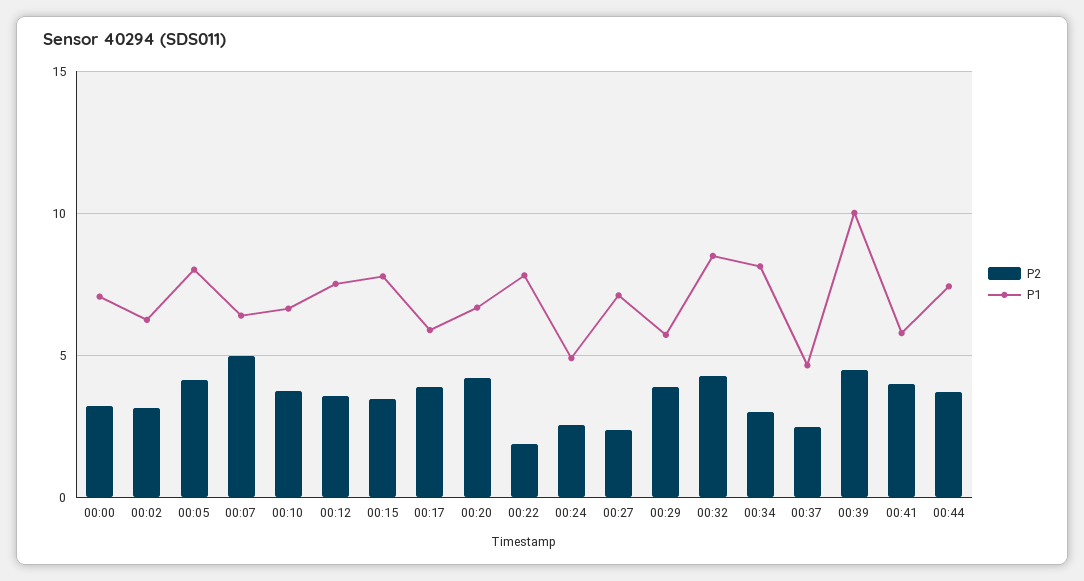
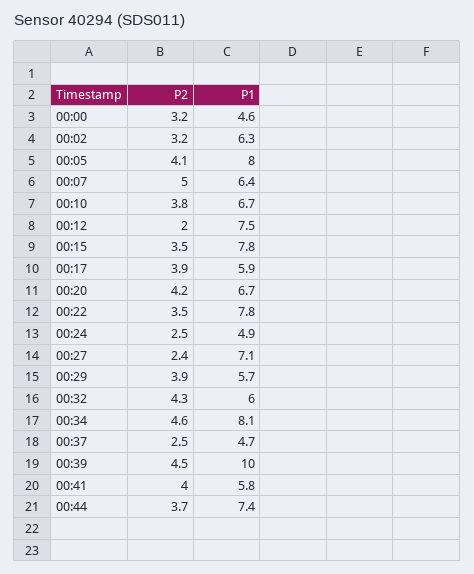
P1, 00:00: 7 -> 4.6
P2, 00:12: 3.5 -> 2
P2, 00:22: 2 -> 3.5
P1, 00:32: 8.5 -> 6
P2, 00:34: 3 -> 4.6

